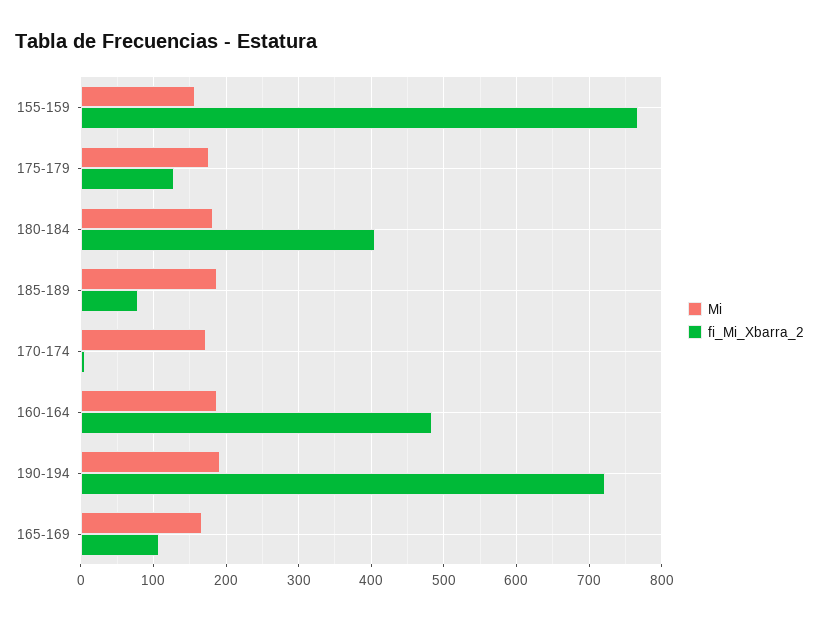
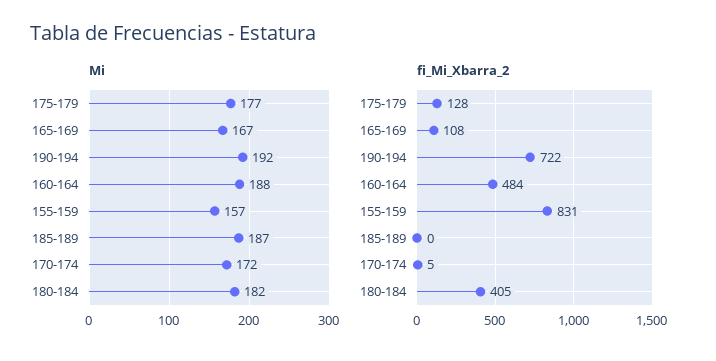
fi_Mi_Xbarra_2, 155-159: 770 -> 831
fi_Mi_Xbarra_2, 185-189: 80 -> 0

